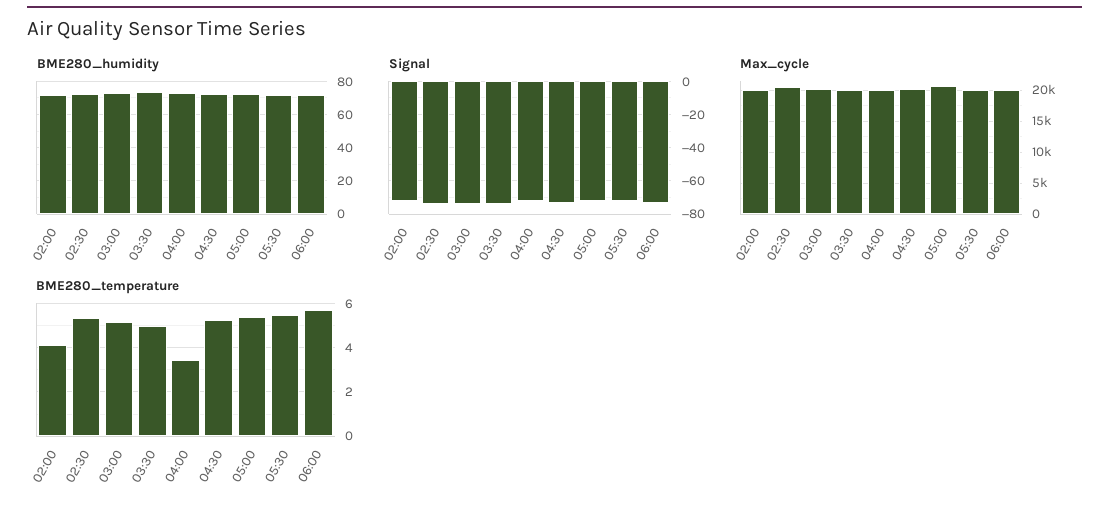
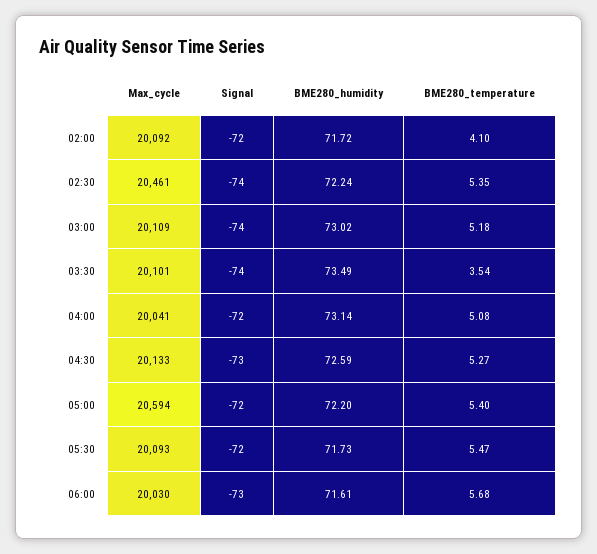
BME280_temperature, 03:30: 5 -> 3.54
BME280_temperature, 04:00: 3.5 -> 5.08

